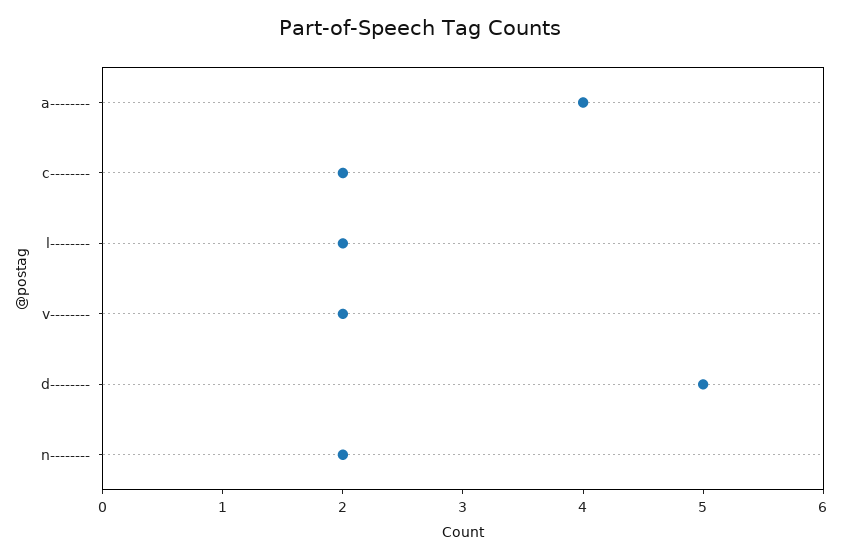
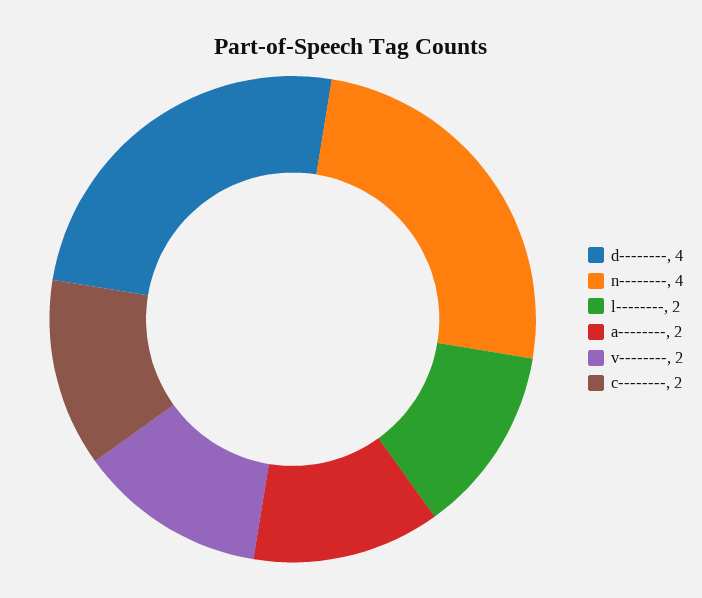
a--------: 4 -> 2
d--------: 5 -> 4
n--------: 2 -> 4

